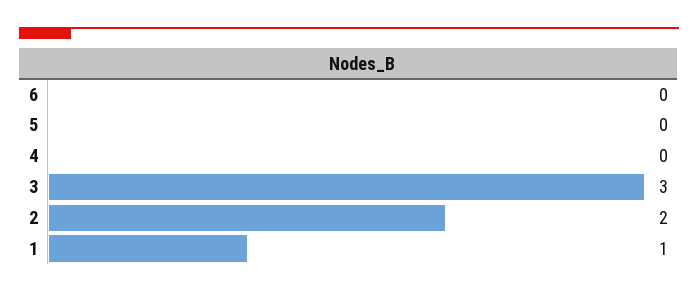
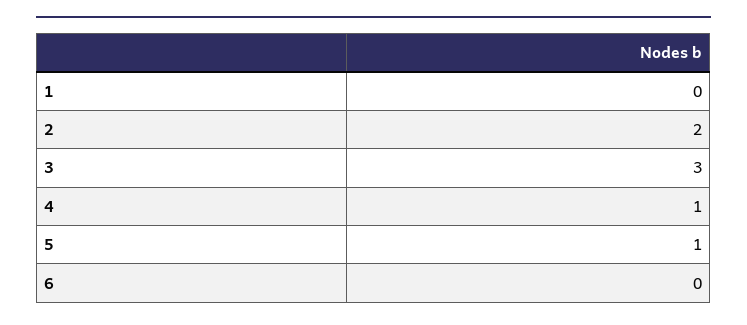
5: 0 -> 1
4: 0 -> 1
1: 1 -> 0

